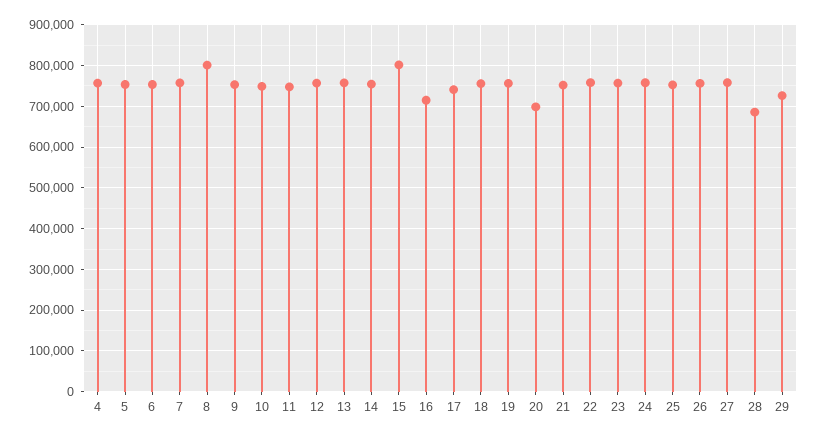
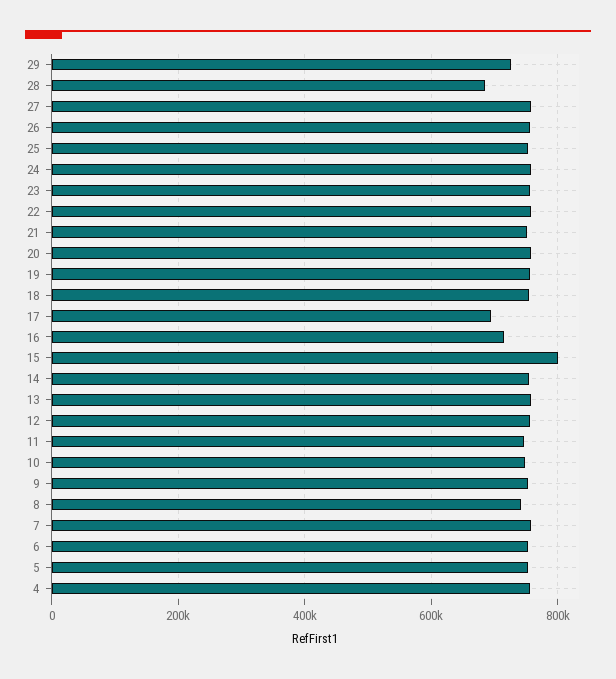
8: 800000 -> 740000
17: 740000 -> 700000
20: 700000 -> 760000

